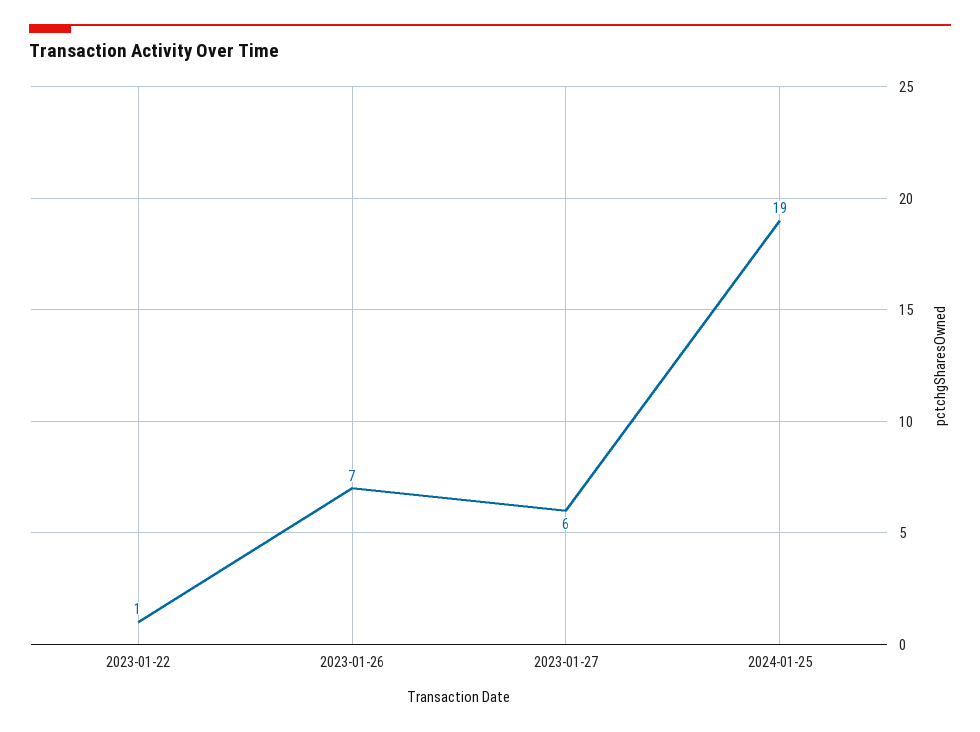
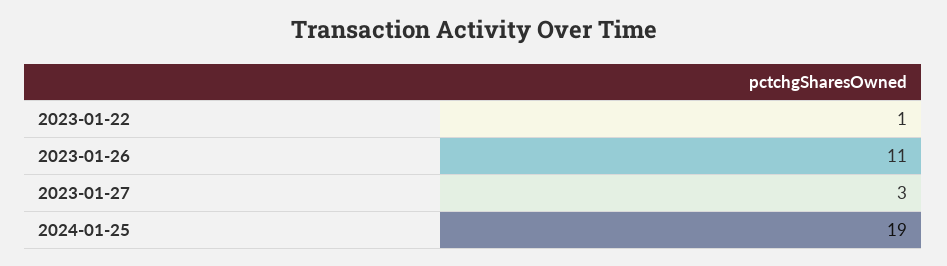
2023-01-26: 7 -> 11
2023-01-27: 6 -> 3

